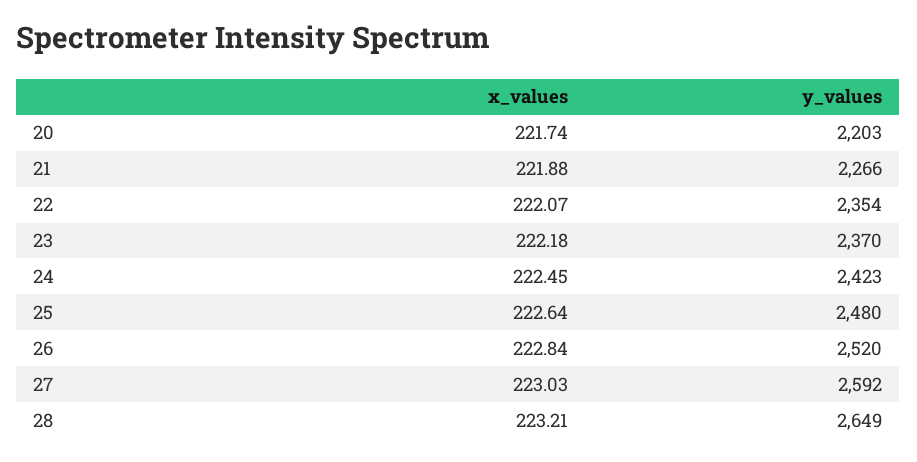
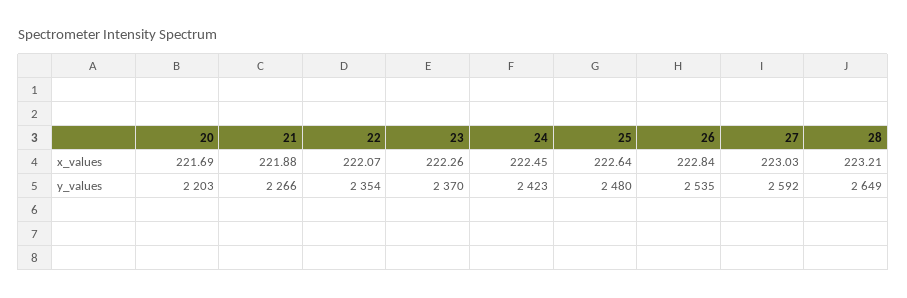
x_values, 20: 221.74 -> 221.69
x_values, 23: 222.18 -> 222.26
y_values, 26: 2520 -> 2535

